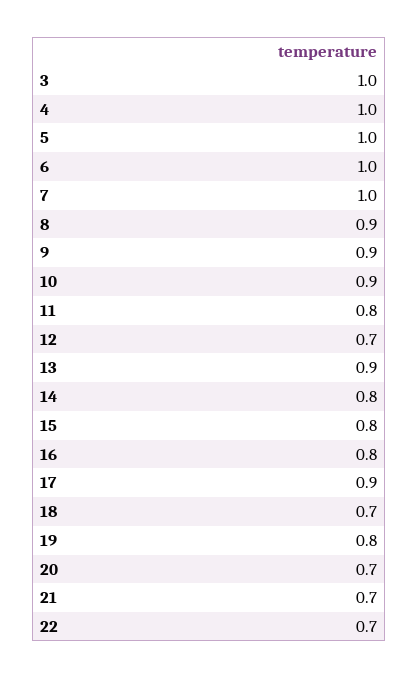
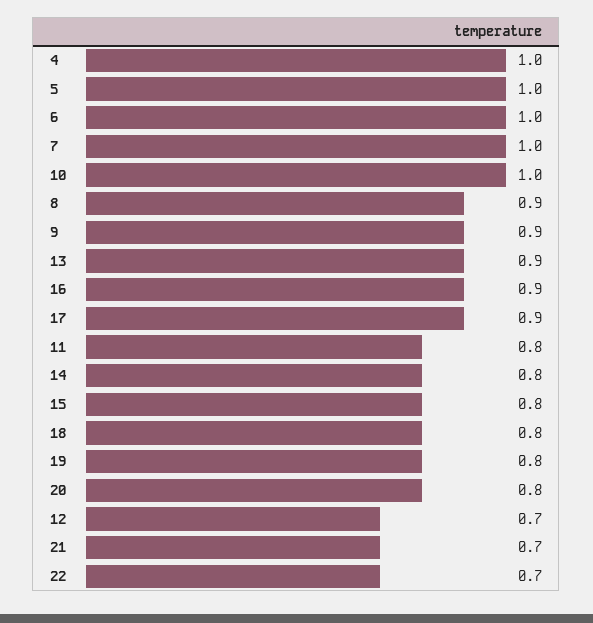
3: 1 -> none
10: 0.9 -> 1
16: 0.8 -> 0.9
18: 0.7 -> 0.8
20: 0.7 -> 0.8

